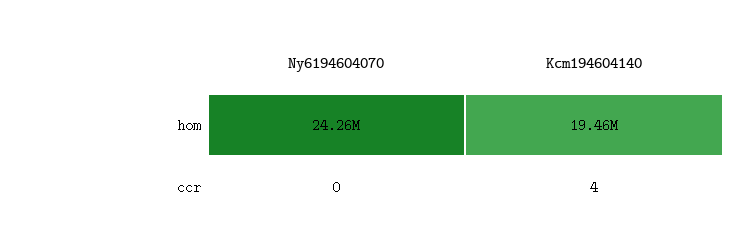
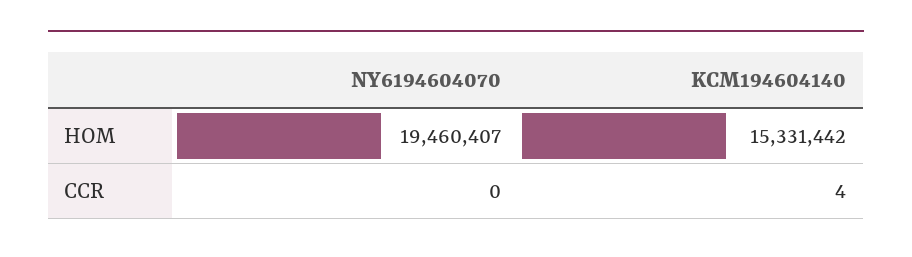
Ny6194604070, hom: 24260000 -> 19460407
Kcm194604140, hom: 19460000 -> 15331442

